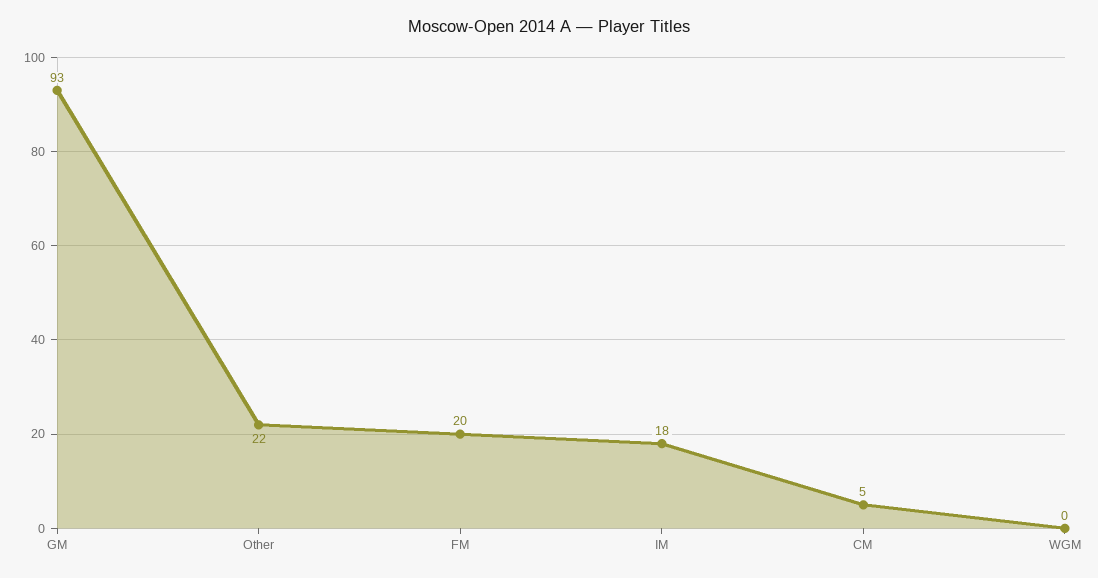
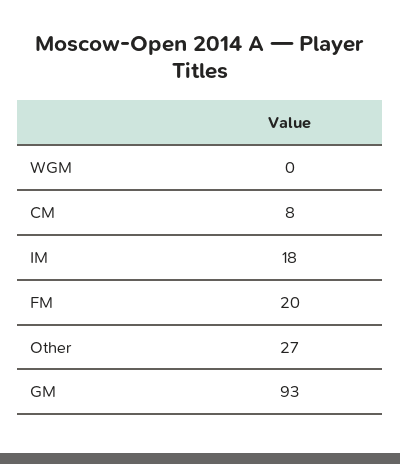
Other: 22 -> 27
CM: 5 -> 8

